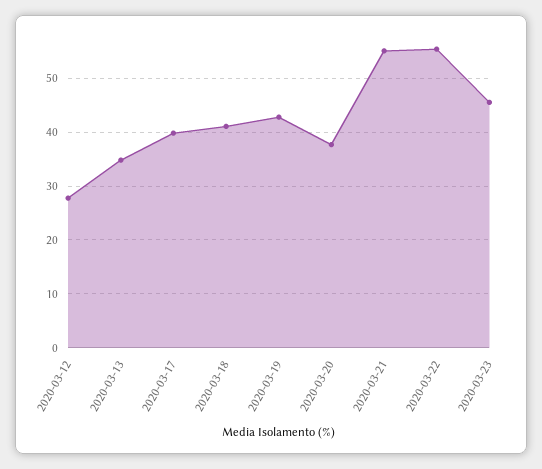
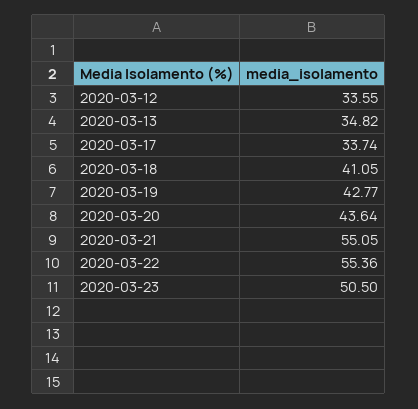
2020-03-12: 28 -> 33.55
2020-03-17: 40 -> 33.74
2020-03-20: 38 -> 43.64
2020-03-23: 46 -> 50.5

